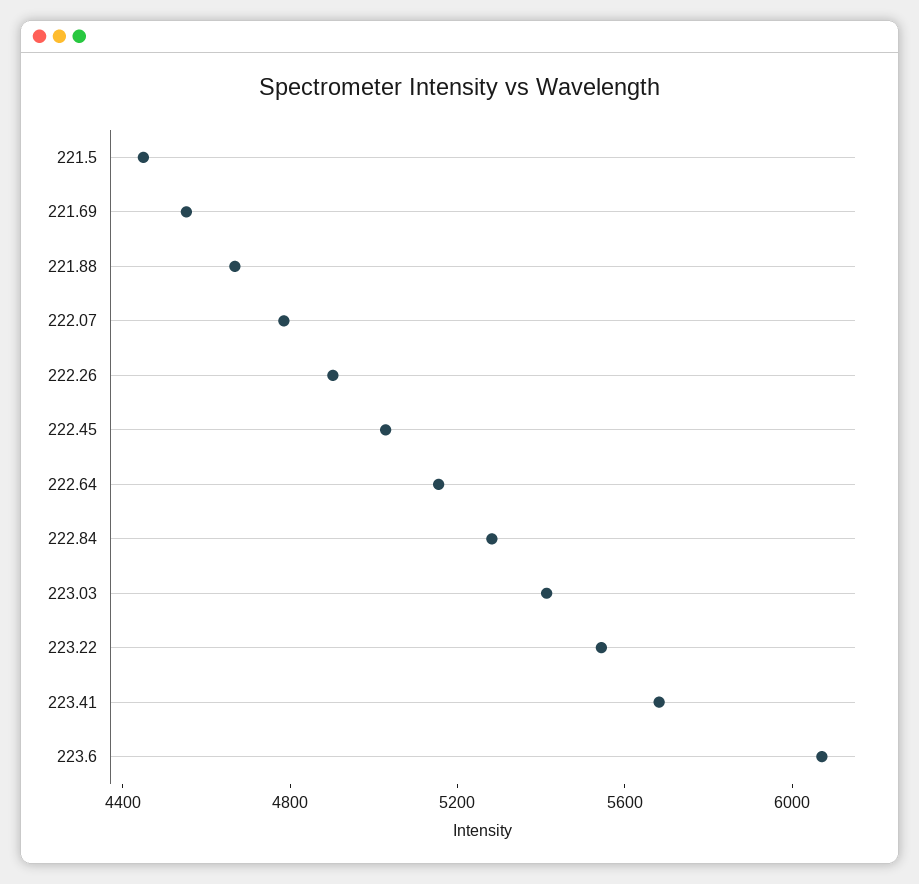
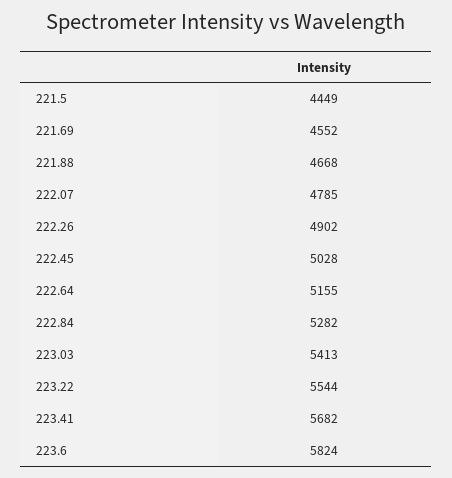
223.6: 6100 -> 5824

